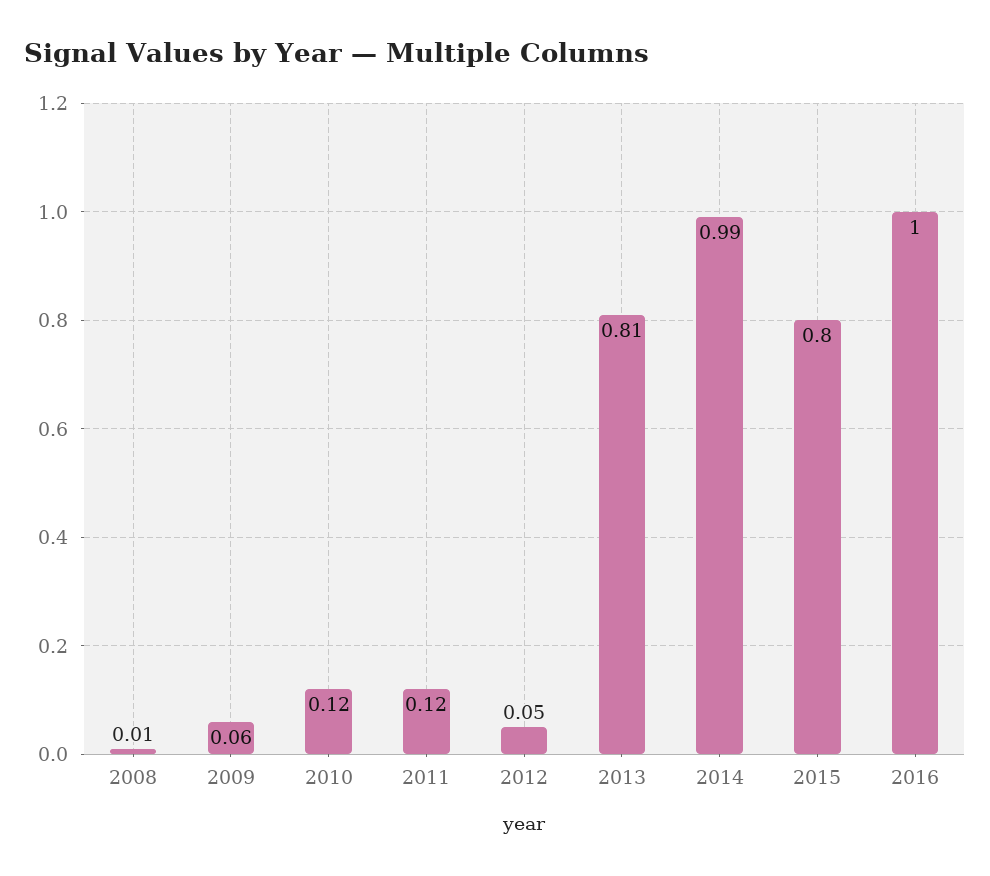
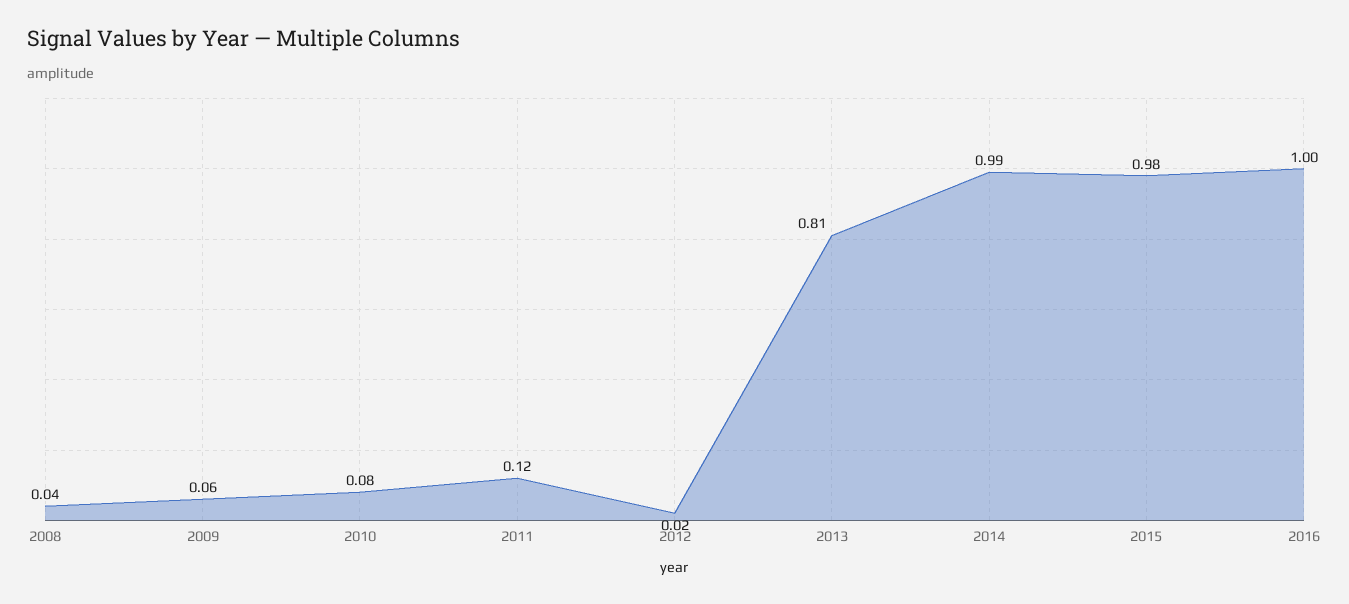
2008: 0.01 -> 0.04
2010: 0.12 -> 0.08
2012: 0.05 -> 0.02
2015: 0.8 -> 0.98

